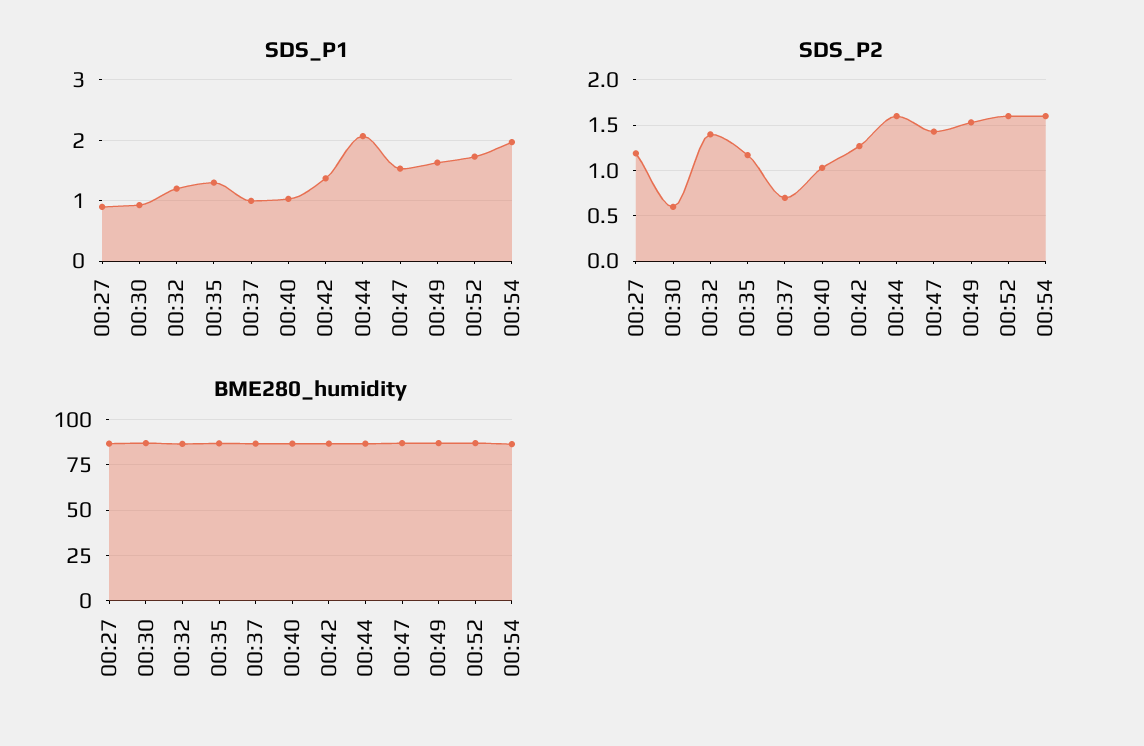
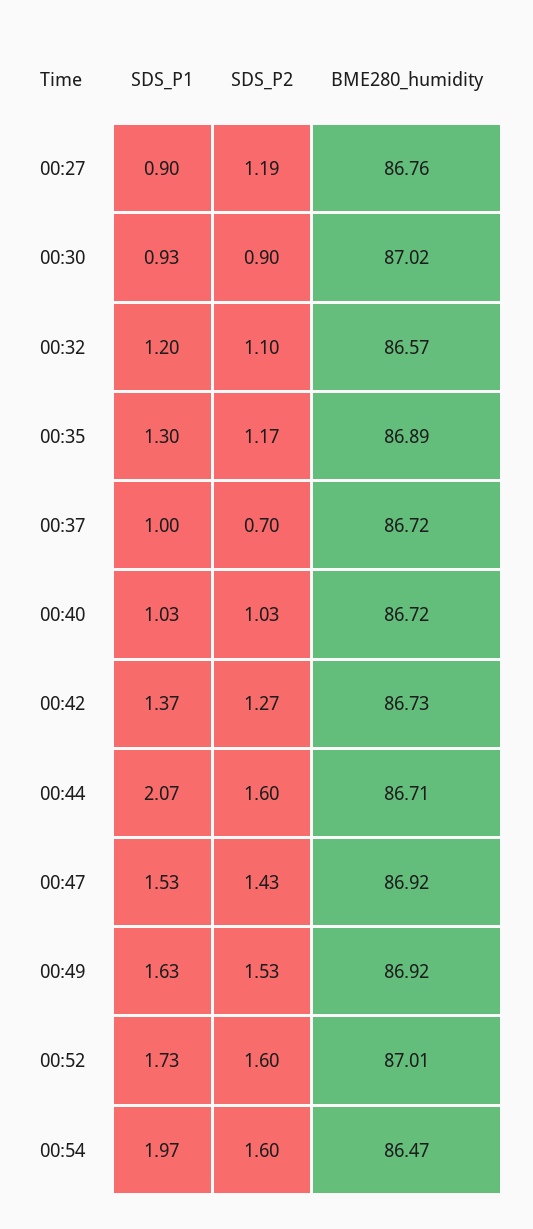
SDS_P2, 00:30: 0.6 -> 0.9
SDS_P2, 00:32: 1.4 -> 1.1

